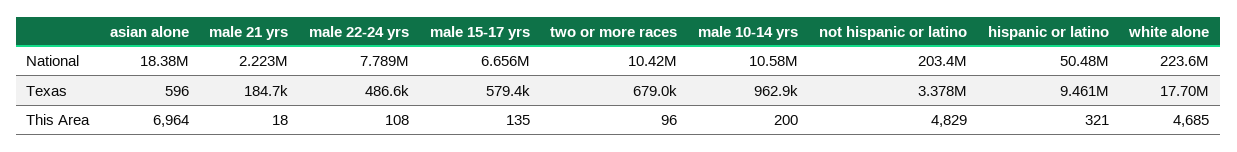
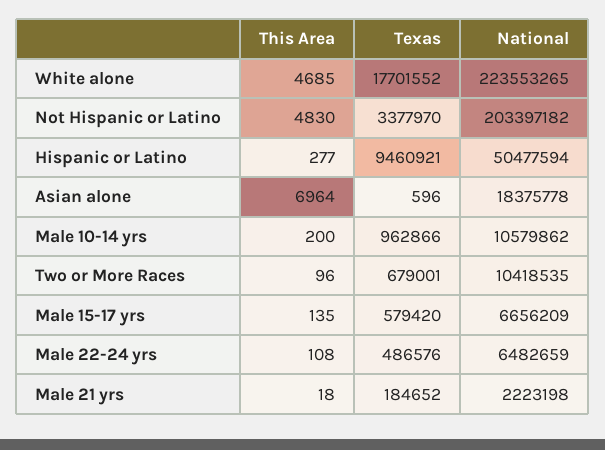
male 22-24 yrs, National: 7789000 -> 6482659
not hispanic or latino, This Area: 4829 -> 4830
hispanic or latino, This Area: 321 -> 277

